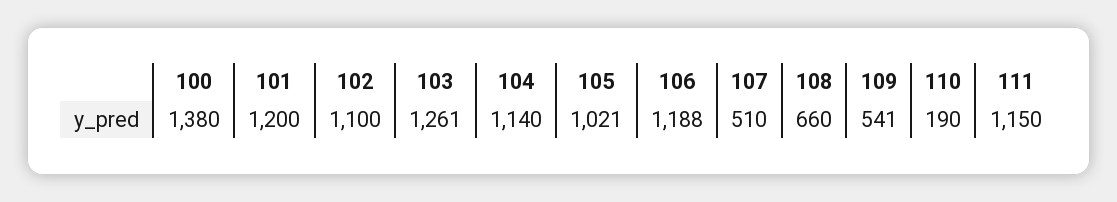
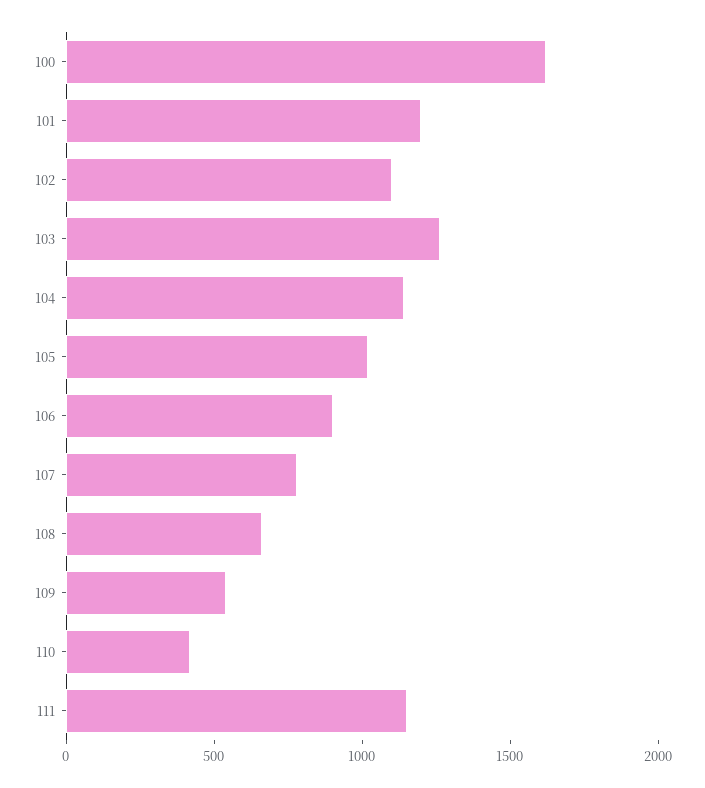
100: 1380 -> 1600
106: 1188 -> 900
107: 510 -> 800
110: 190 -> 400

